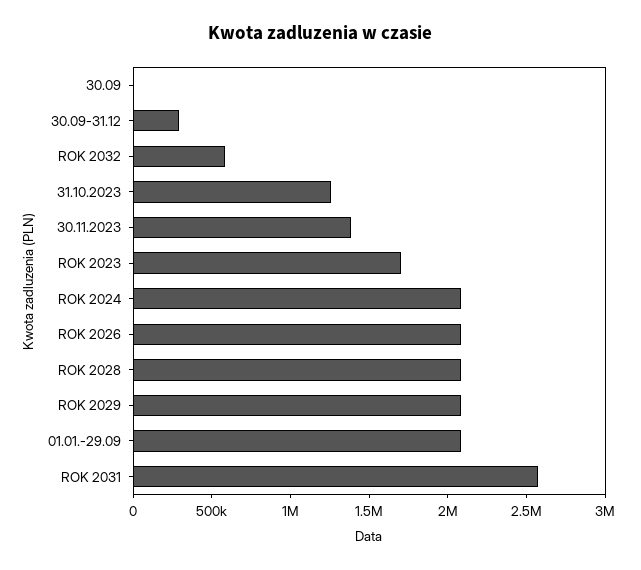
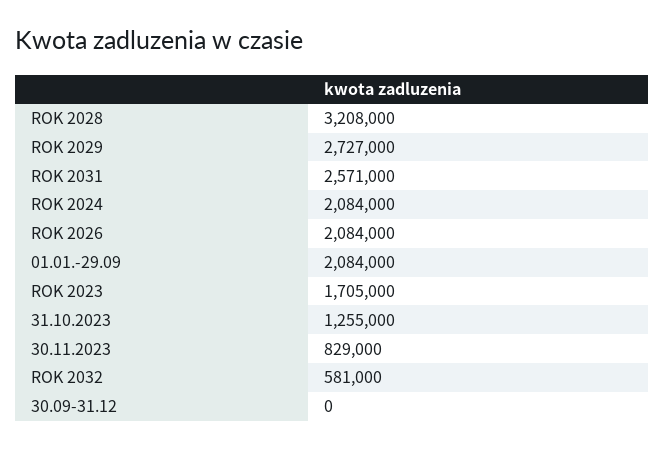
30.09: 0 -> none
30.09-31.12: 300000 -> 0
30.11.2023: 1400000 -> 829000
ROK 2028: 2100000 -> 3208000
ROK 2029: 2100000 -> 2727000

